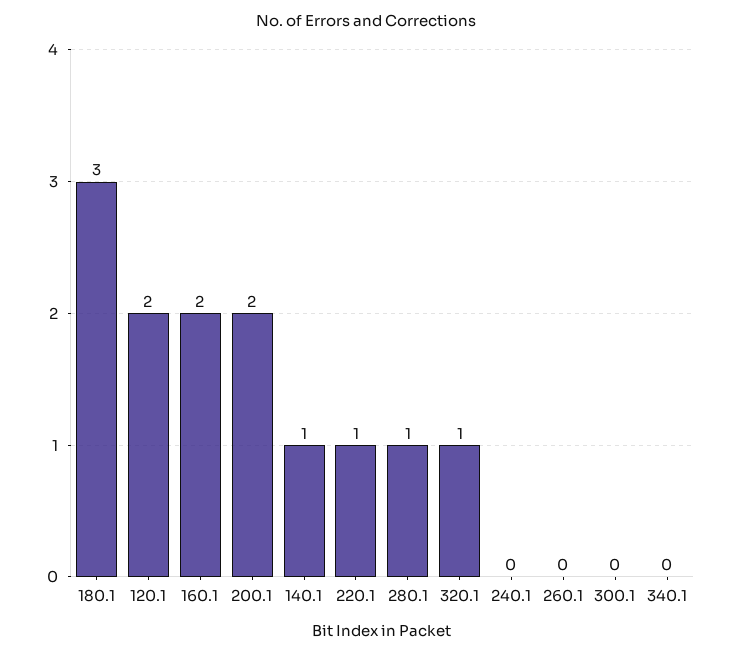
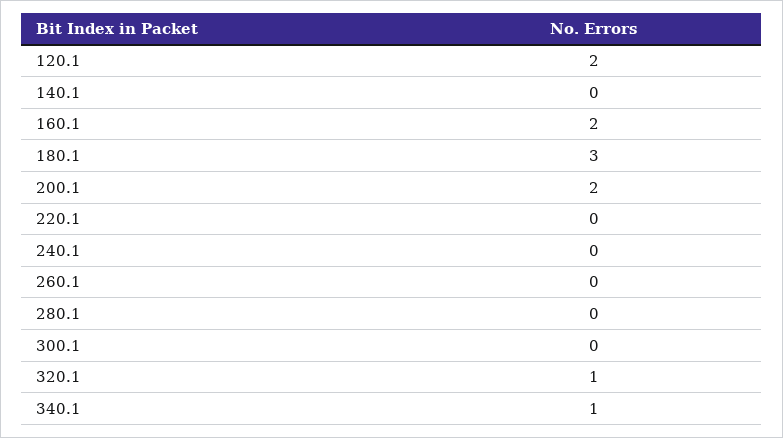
140.1: 1 -> 0
220.1: 1 -> 0
280.1: 1 -> 0
340.1: 0 -> 1

